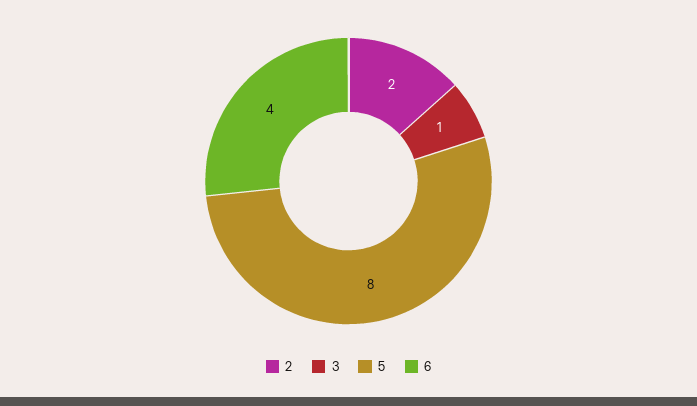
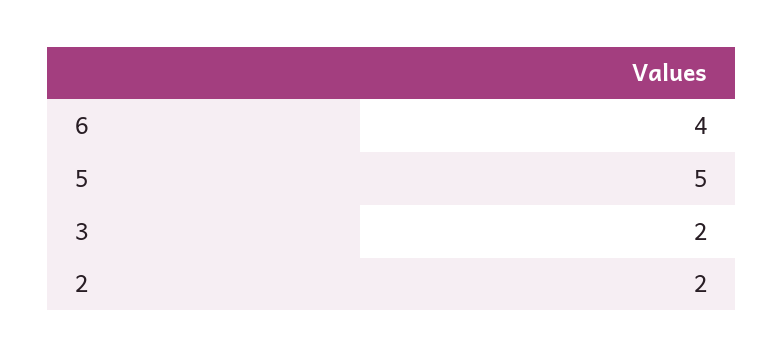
3: 1 -> 2
5: 8 -> 5

